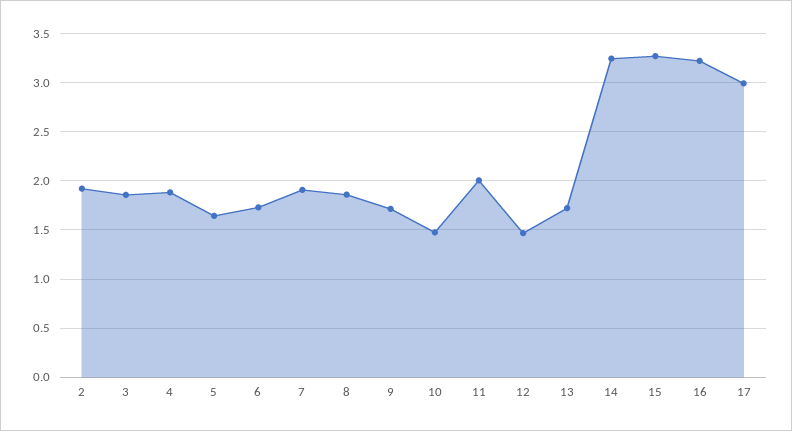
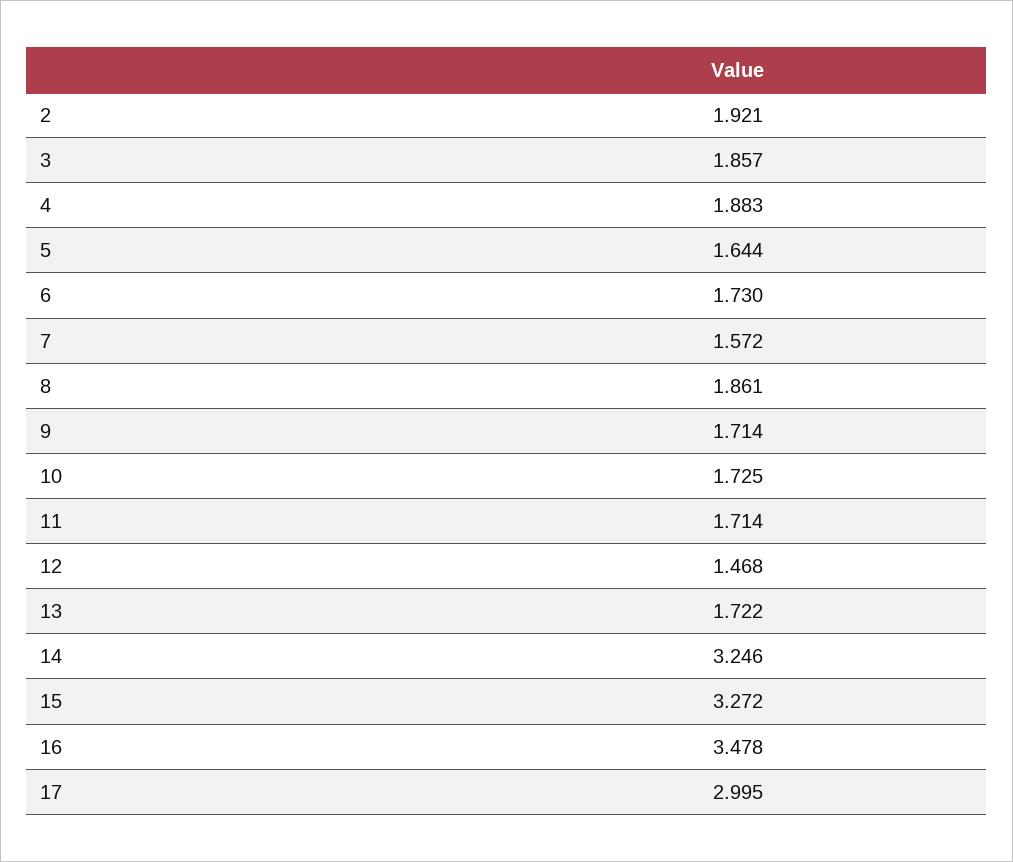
7: 1.9 -> 1.572
10: 1.5 -> 1.725
11: 2 -> 1.714
16: 3.2 -> 3.478

